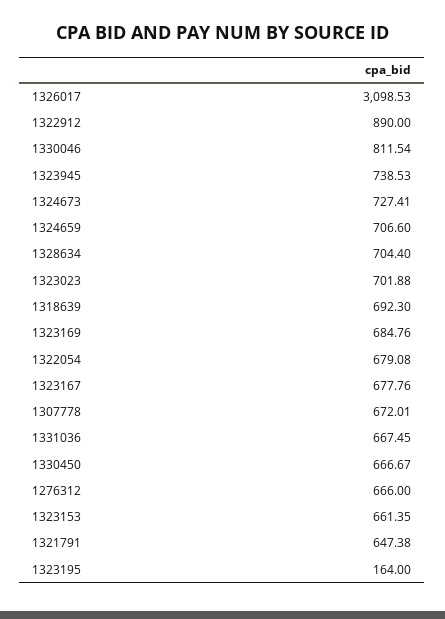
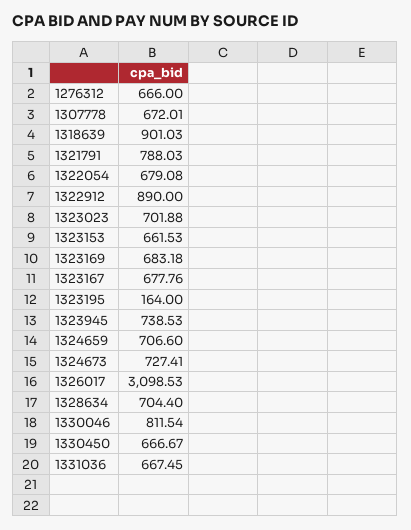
1318639: 692.3 -> 901.03
1323169: 684.76 -> 683.18
1323153: 661.35 -> 661.53
1321791: 647.38 -> 788.03

